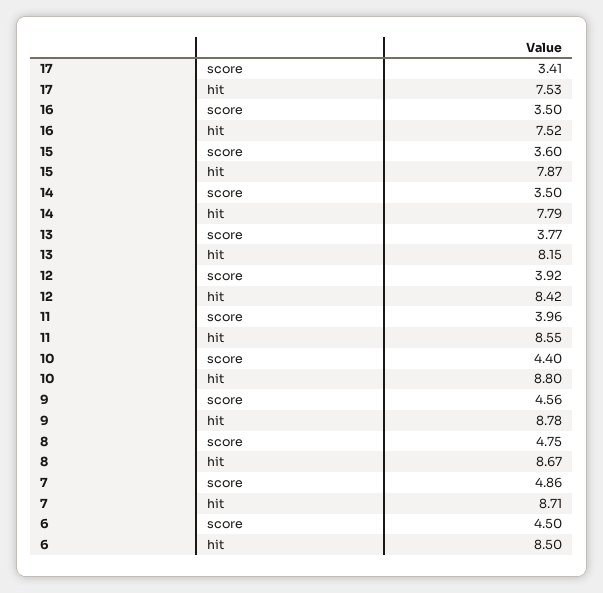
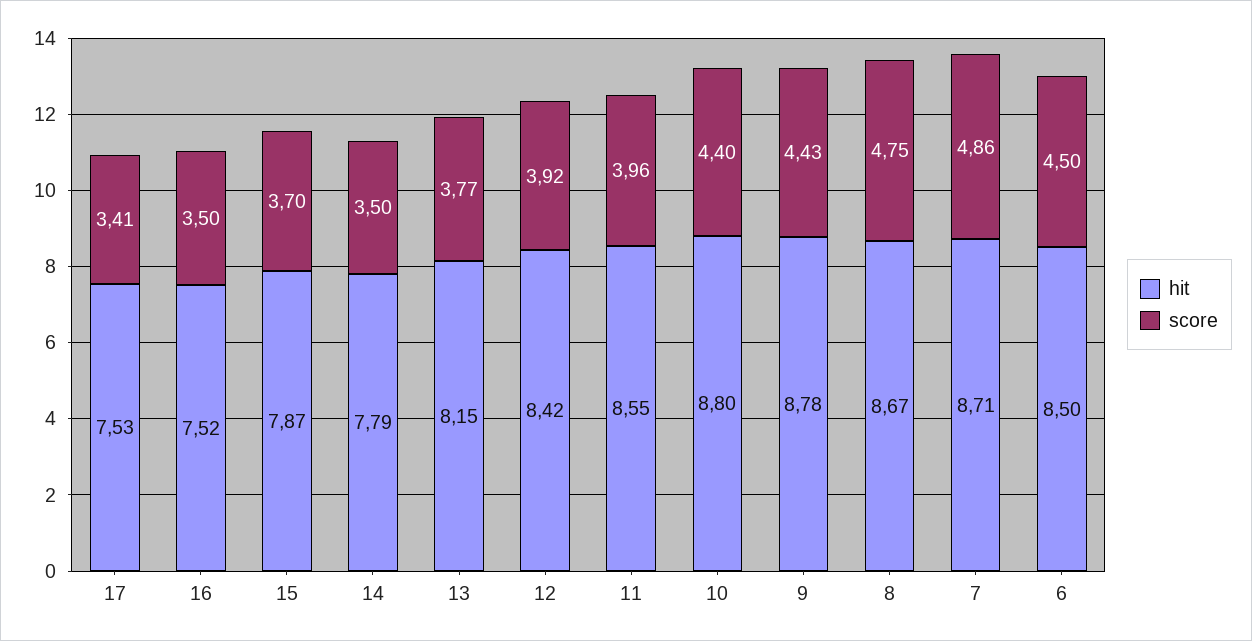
score, 15: 3.6 -> 3.7
score, 9: 4.56 -> 4.43

